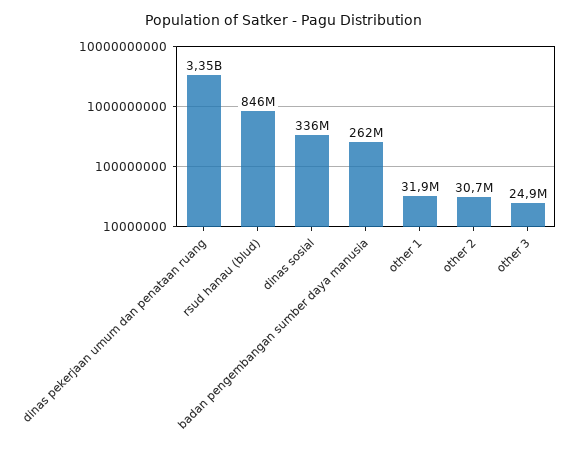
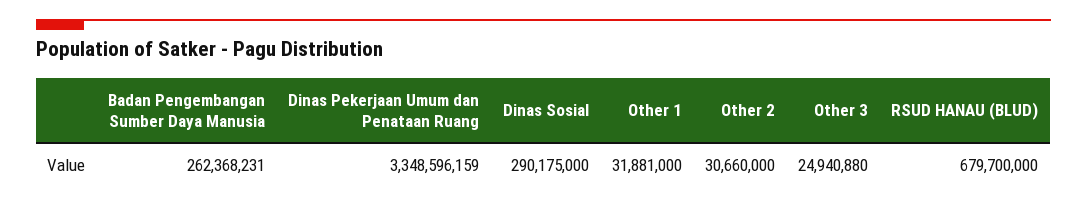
rsud hanau (blud): 846000000 -> 679700000
dinas sosial: 336000000 -> 290175000

